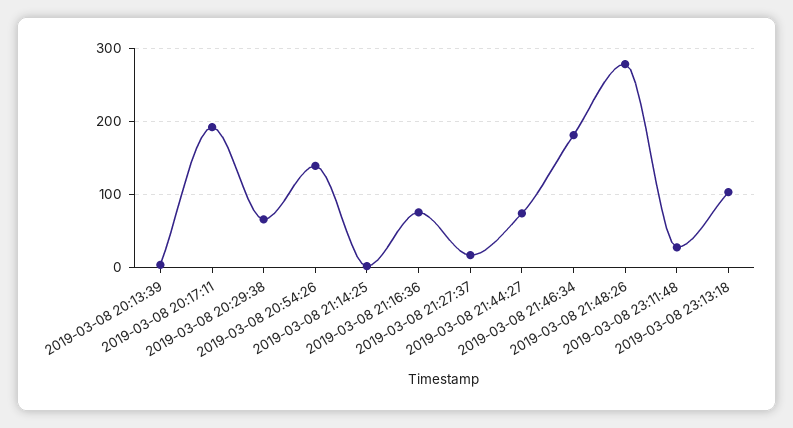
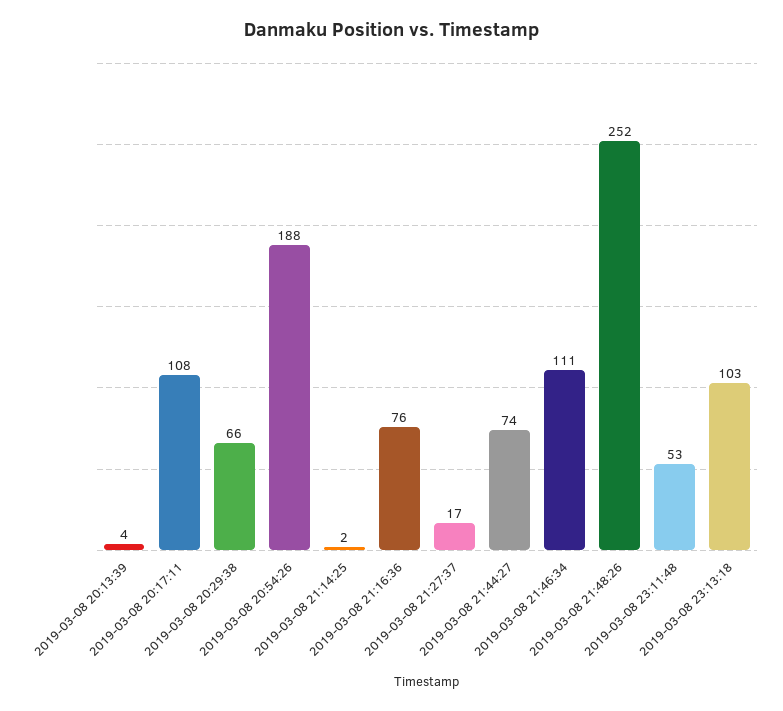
2019-03-08 20:17:11: 190 -> 108
2019-03-08 20:54:26: 140 -> 188
2019-03-08 21:46:34: 180 -> 111
2019-03-08 21:48:26: 280 -> 252
2019-03-08 23:11:48: 30 -> 53

